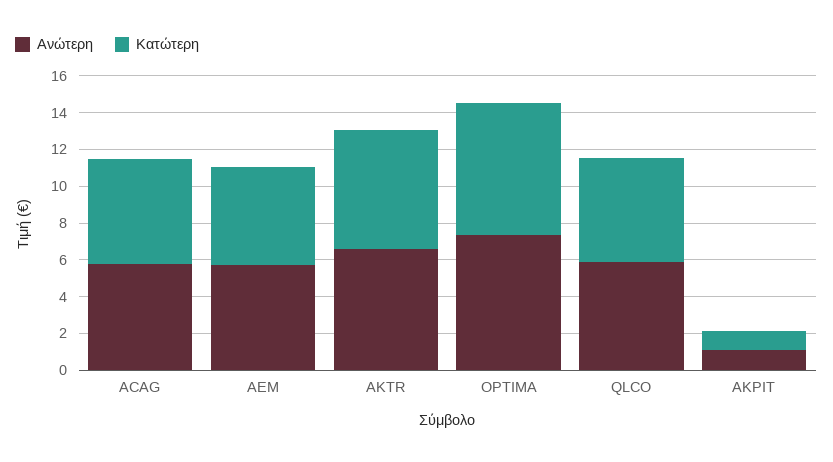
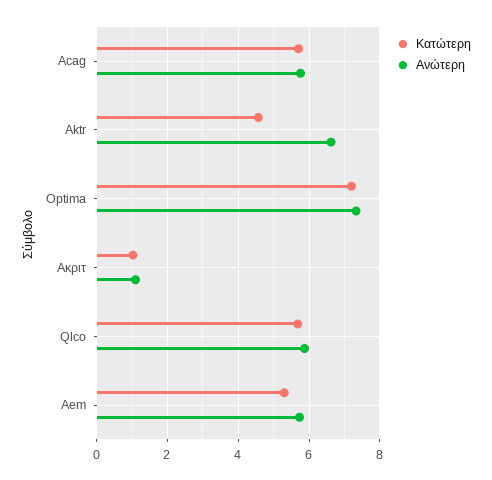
Κατώτερη, AKTR: 6.5 -> 4.6

